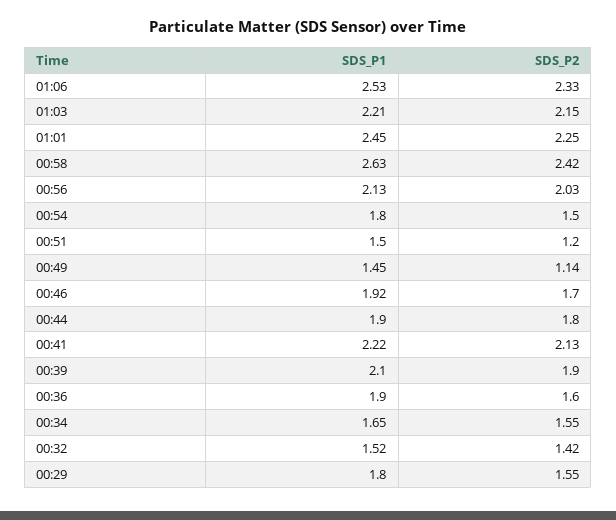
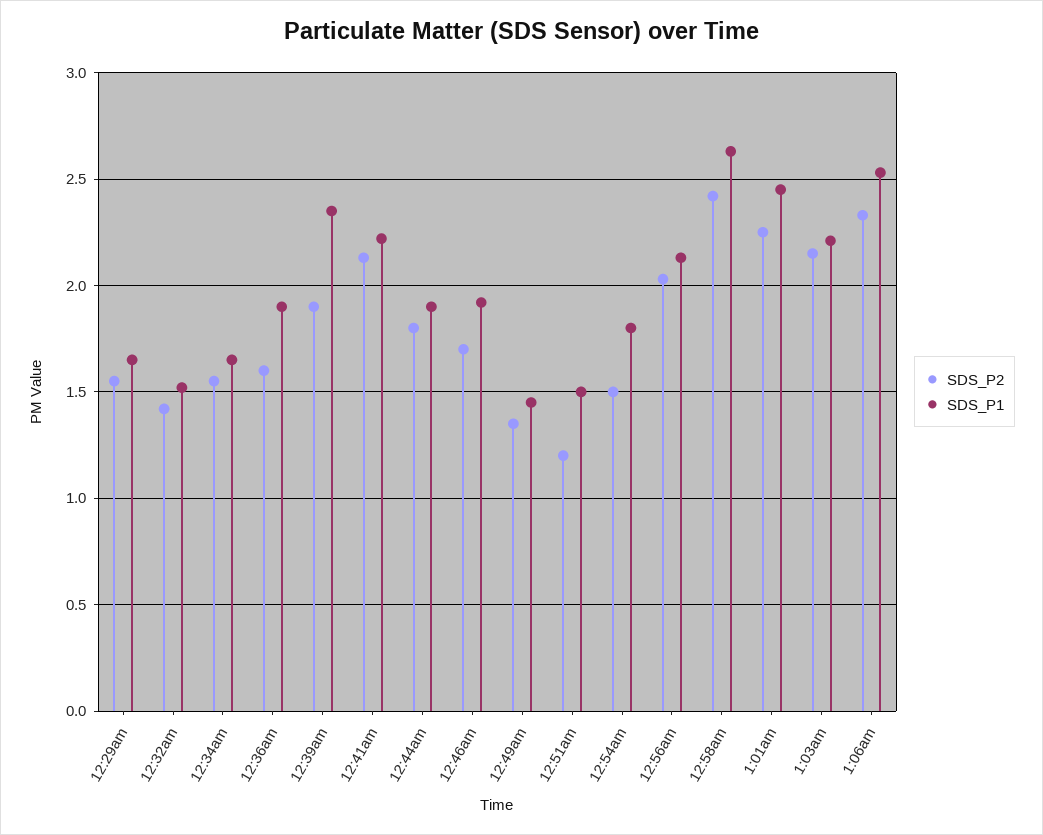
SDS_P2, 00:49: 1.14 -> 1.35
SDS_P1, 00:39: 2.1 -> 2.35
SDS_P1, 00:29: 1.8 -> 1.65

